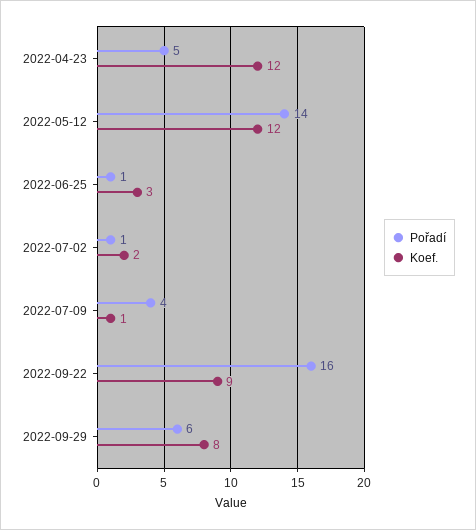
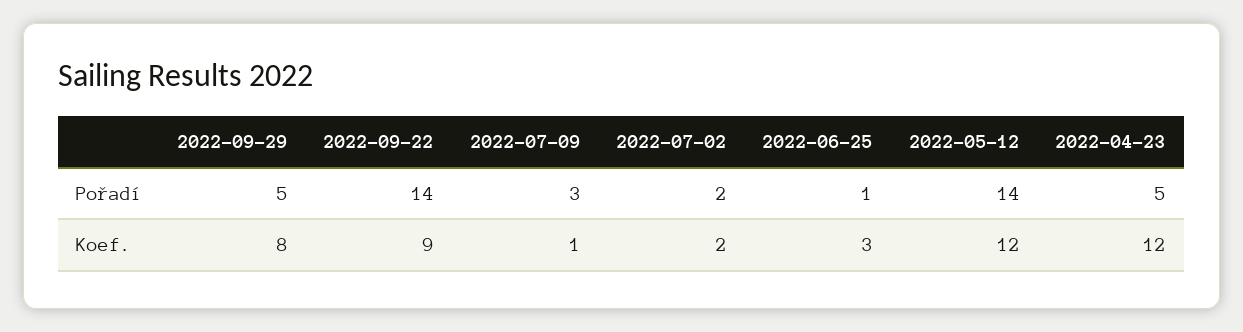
Pořadí, 2022-07-02: 1 -> 2
Pořadí, 2022-07-09: 4 -> 3
Pořadí, 2022-09-22: 16 -> 14
Pořadí, 2022-09-29: 6 -> 5

